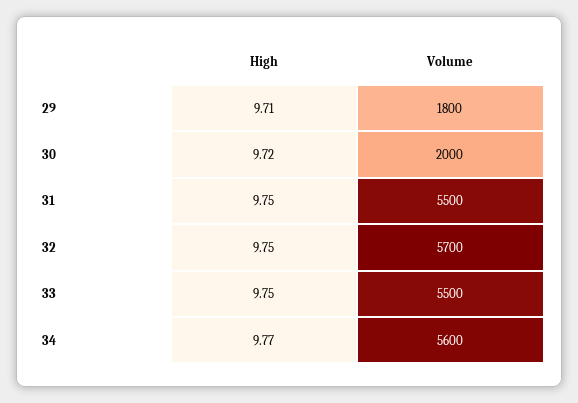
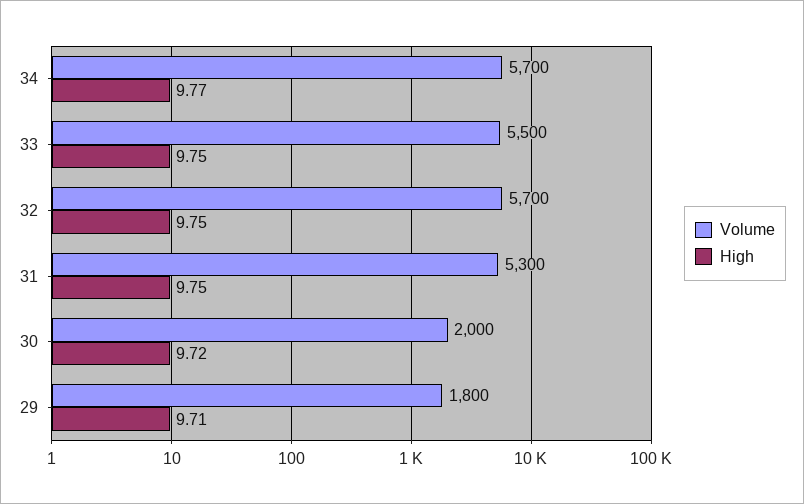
Volume, 31: 5500 -> 5300
Volume, 34: 5600 -> 5700

